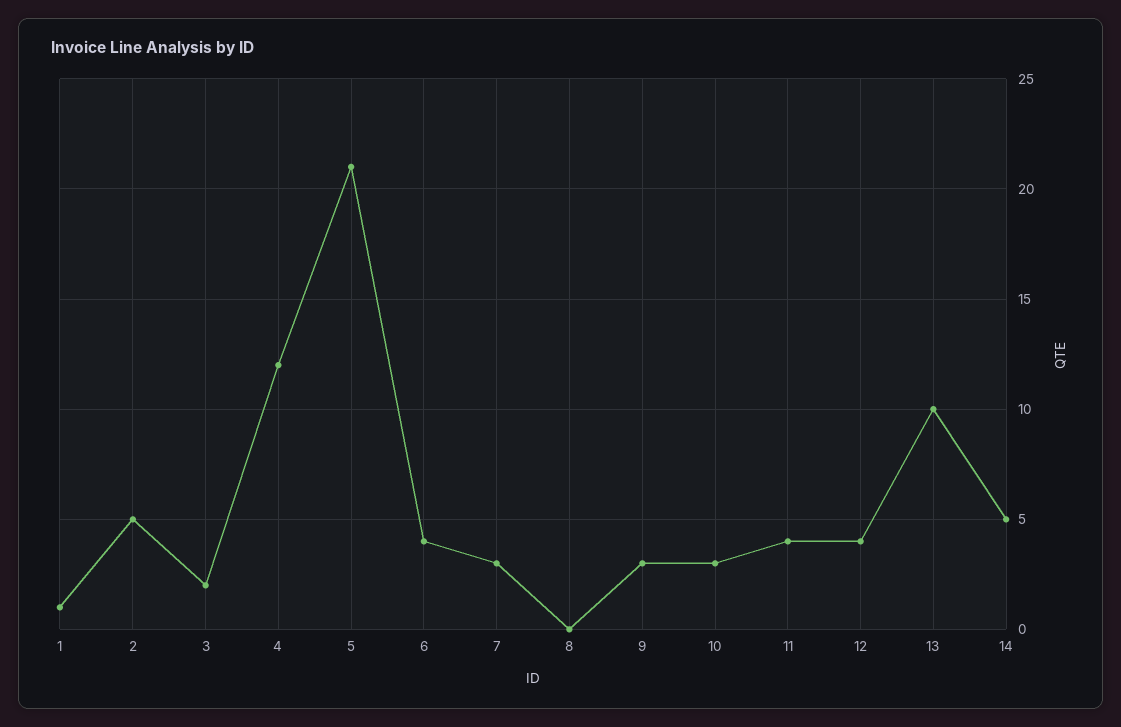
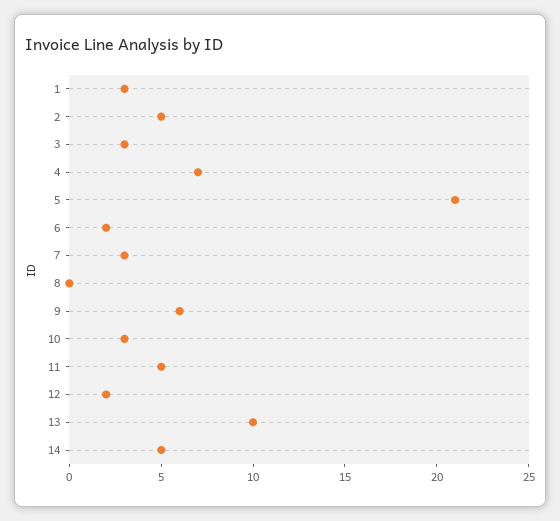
1: 1 -> 3
3: 2 -> 3
4: 12 -> 7
6: 4 -> 2
9: 3 -> 6
11: 4 -> 5
12: 4 -> 2

